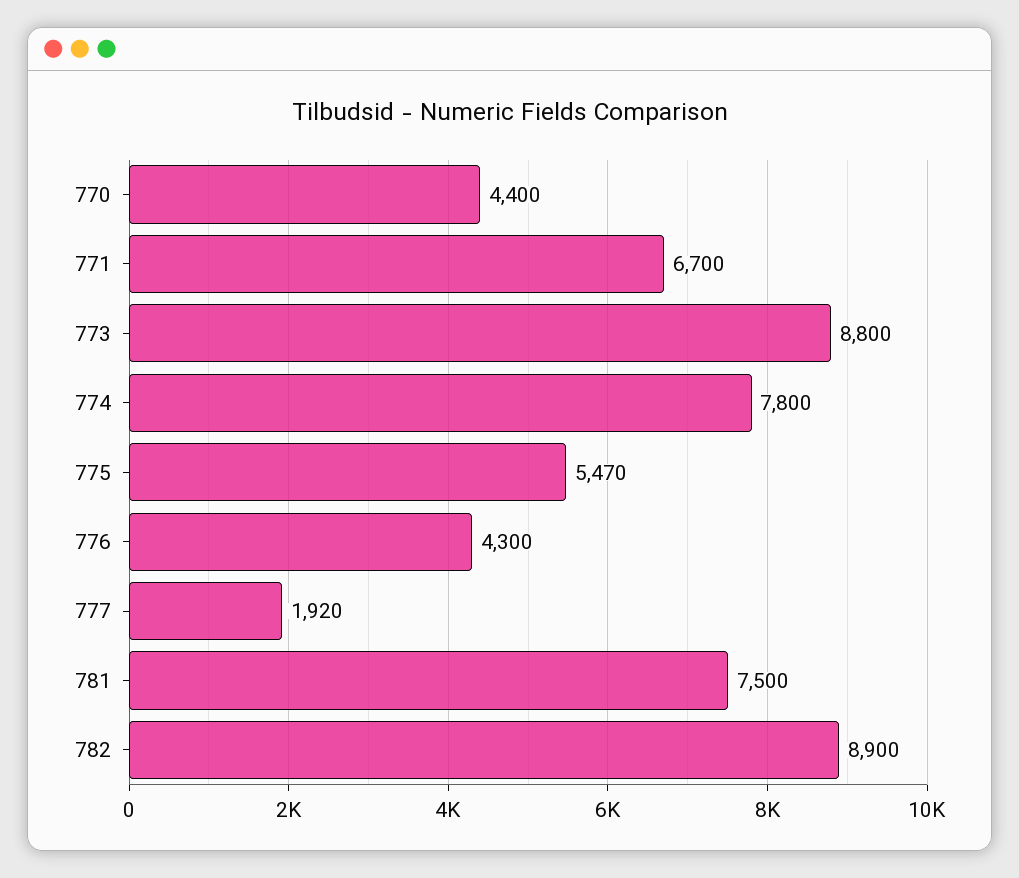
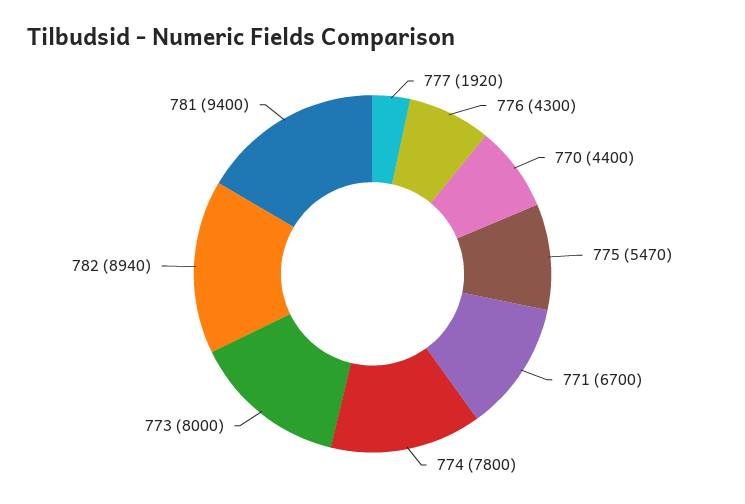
773: 8800 -> 8000
781: 7500 -> 9400
782: 8900 -> 8940

